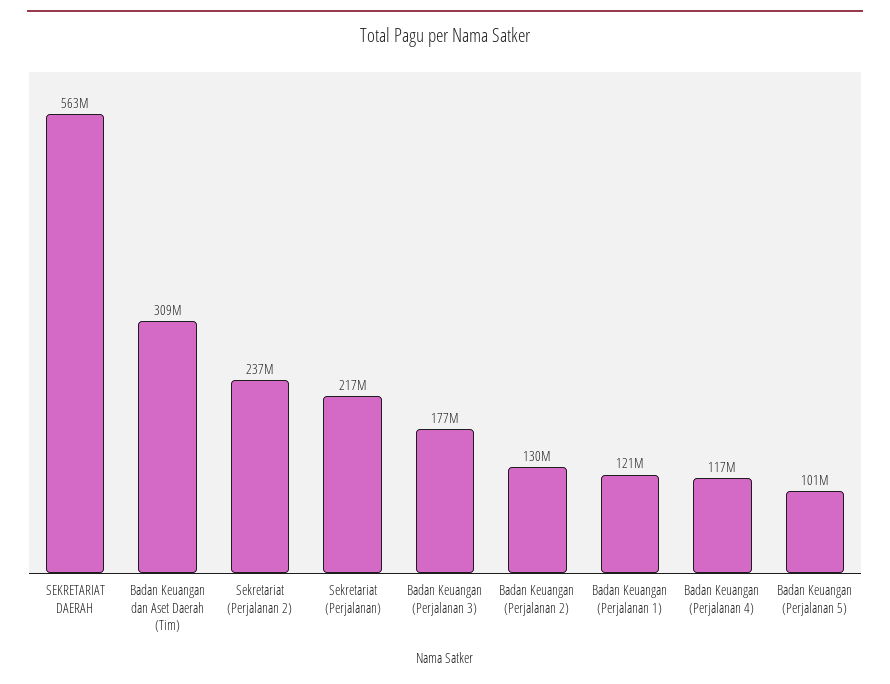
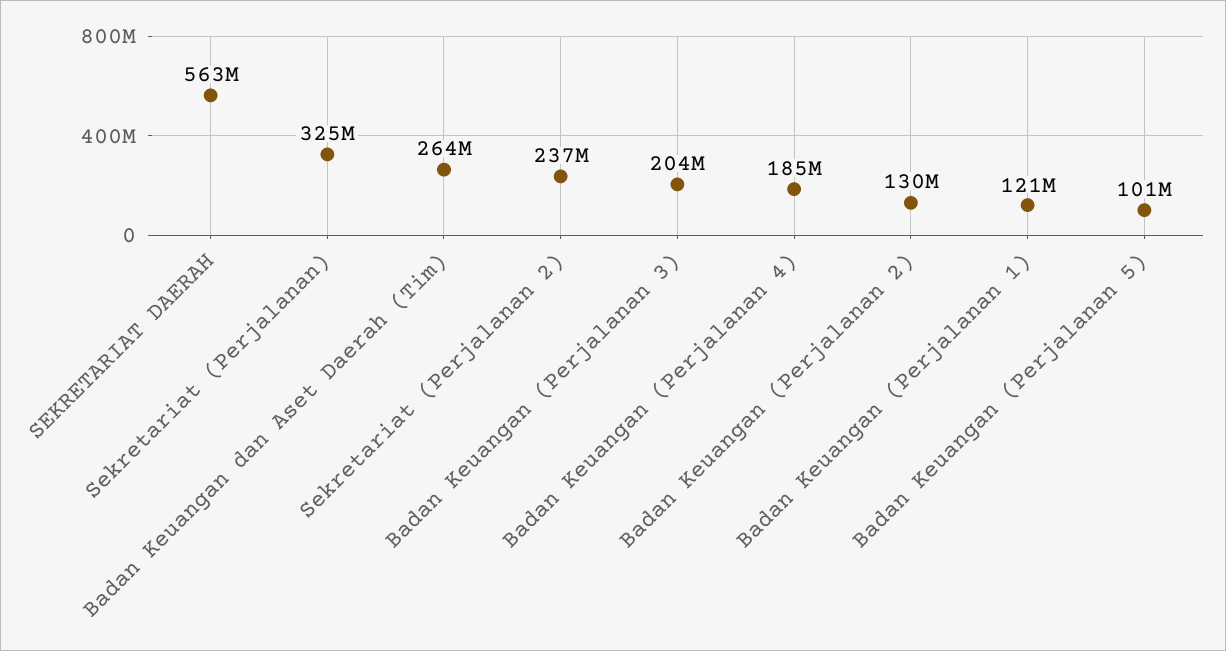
Badan Keuangan dan Aset Daerah (Tim): 309000000 -> 264000000
Sekretariat (Perjalanan): 217000000 -> 325000000
Badan Keuangan (Perjalanan 3): 177000000 -> 204000000
Badan Keuangan (Perjalanan 4): 117000000 -> 185000000

